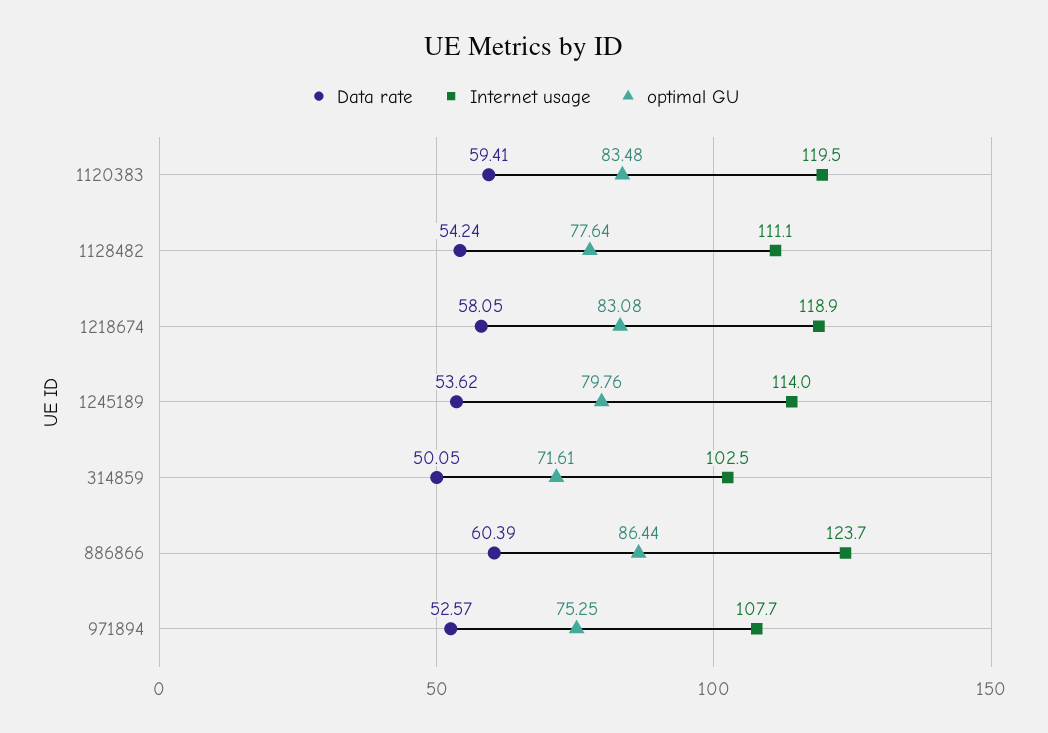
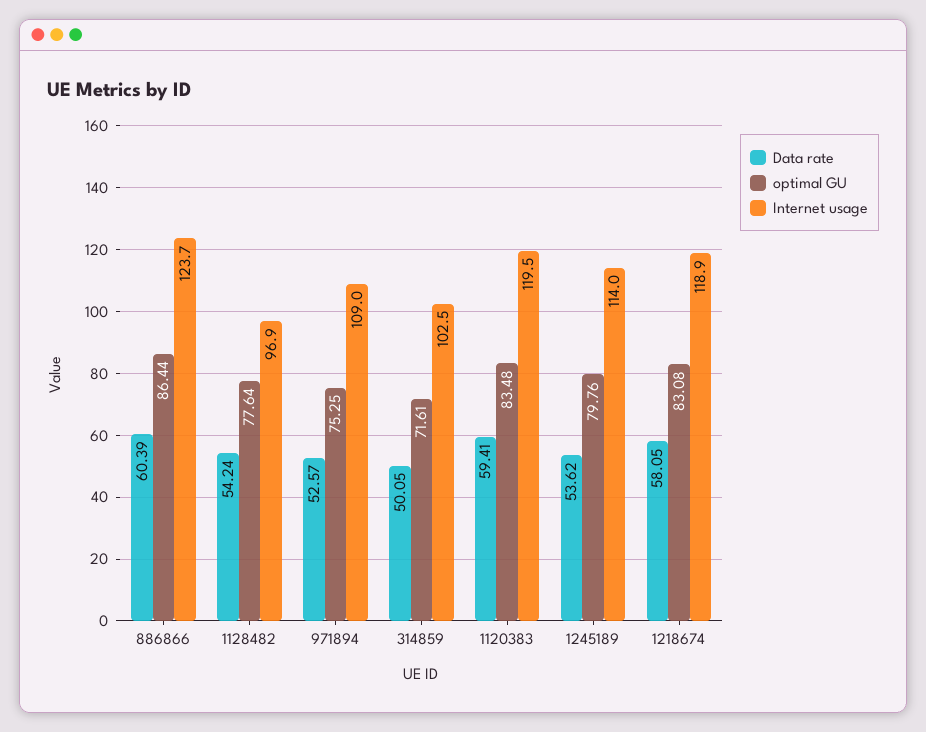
Internet usage, 1128482: 111.1 -> 96.9
Internet usage, 971894: 107.7 -> 109

